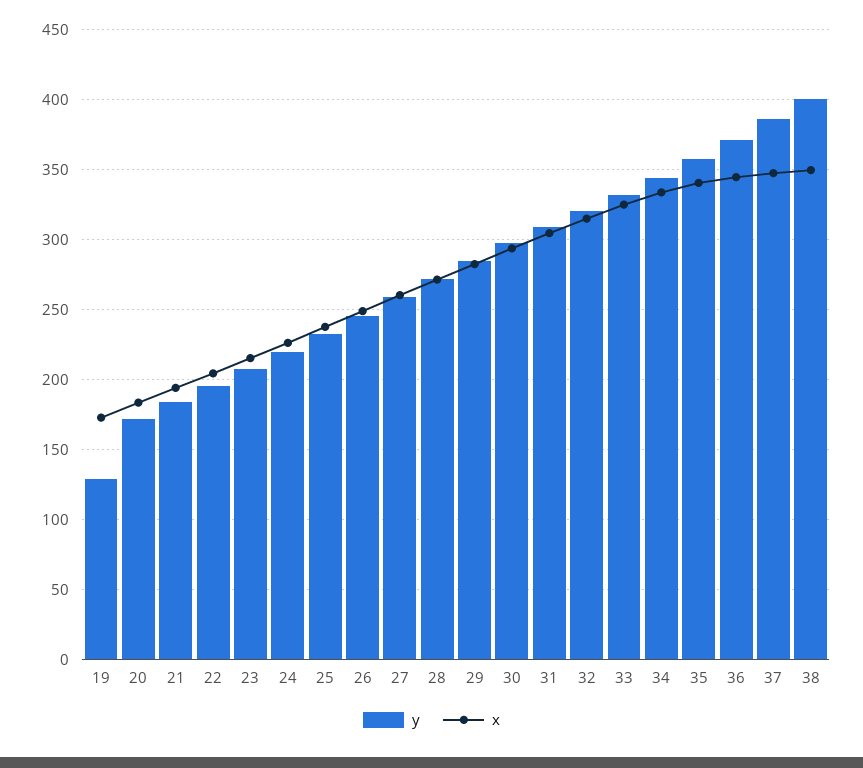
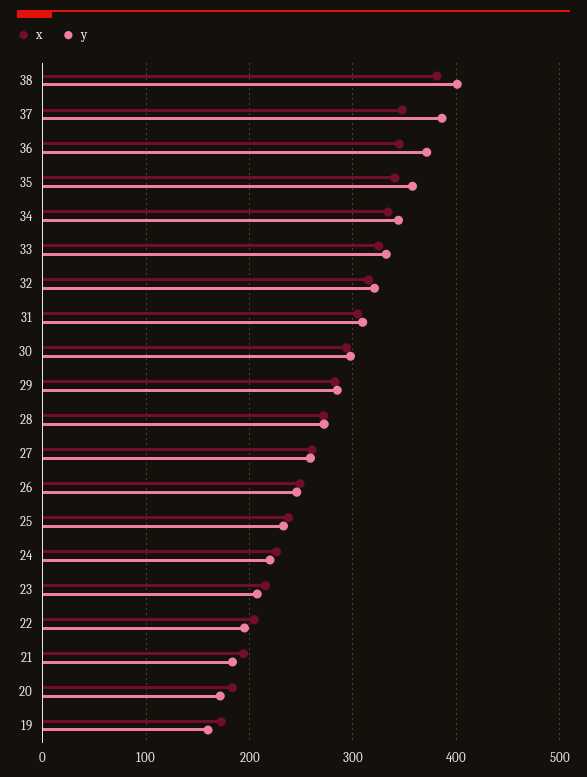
y, 19: 130 -> 160
x, 38: 350 -> 380

